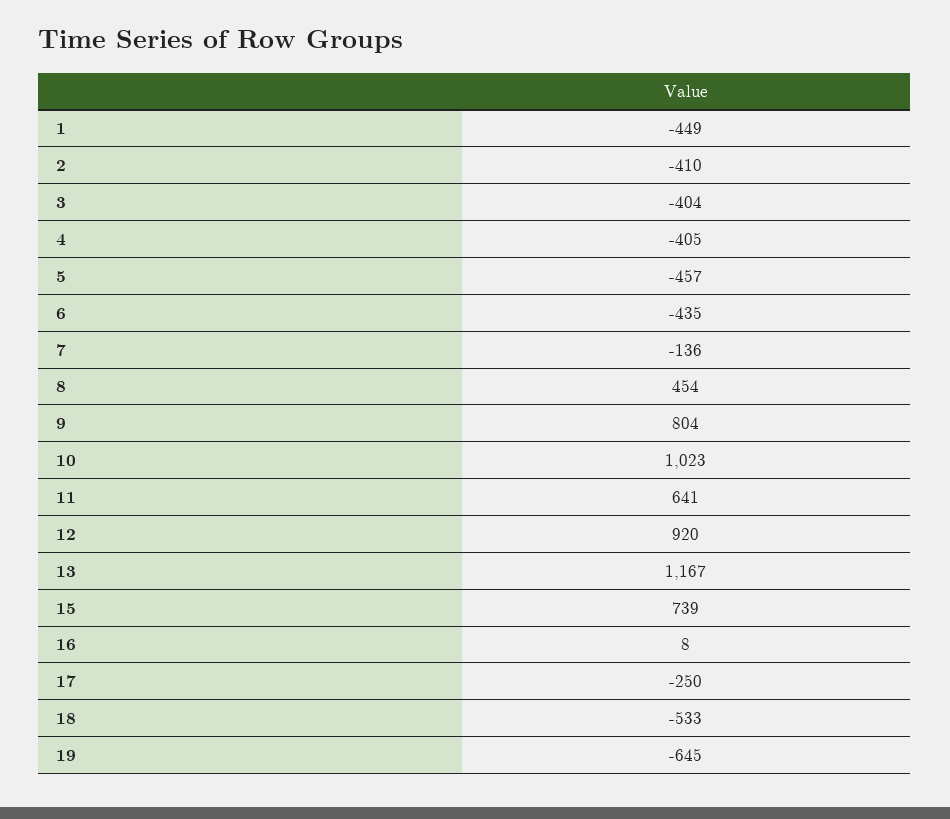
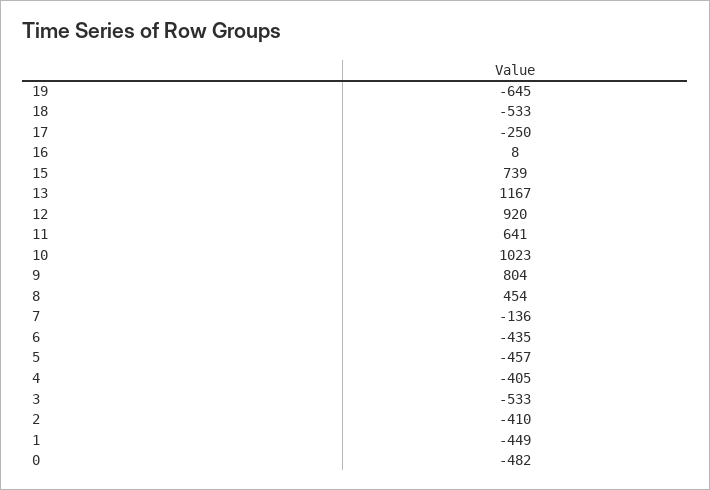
3: -404 -> -533
0: none -> -482

